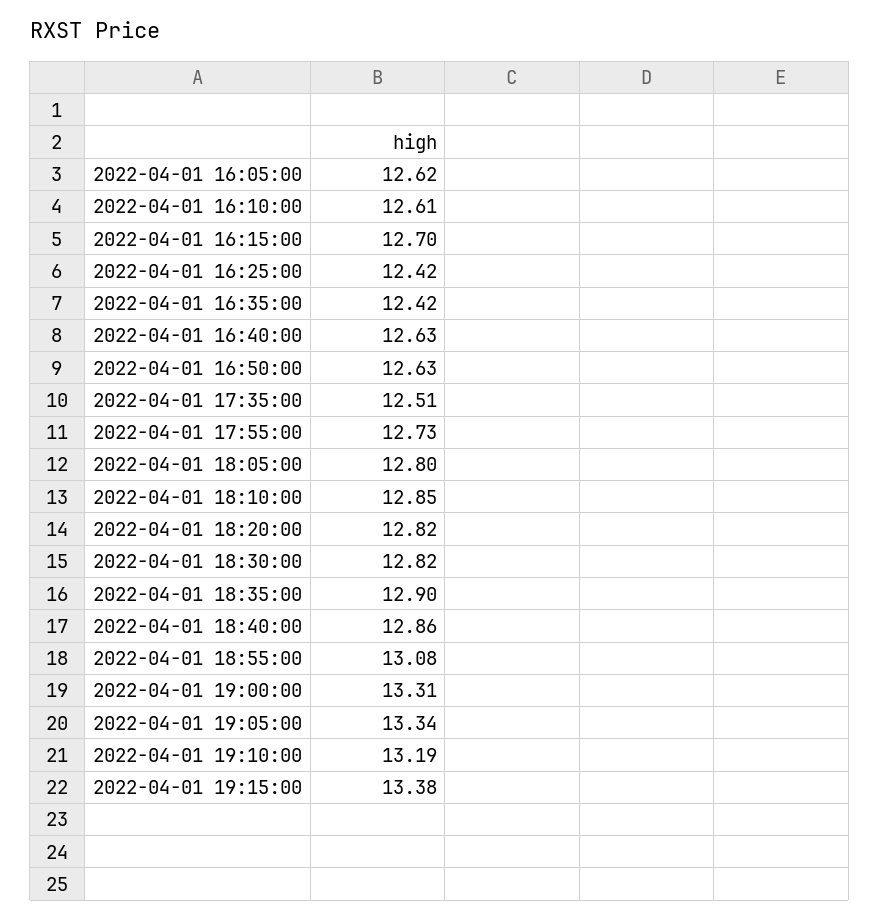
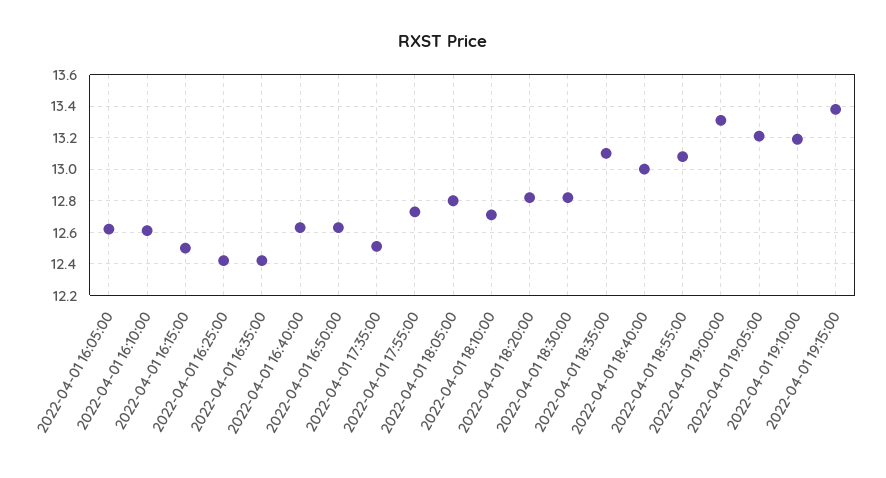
2022-04-01 16:15:00: 12.7 -> 12.5
2022-04-01 18:10:00: 12.85 -> 12.7
2022-04-01 18:35:00: 12.9 -> 13.1
2022-04-01 18:40:00: 12.86 -> 13
2022-04-01 19:05:00: 13.34 -> 13.2

